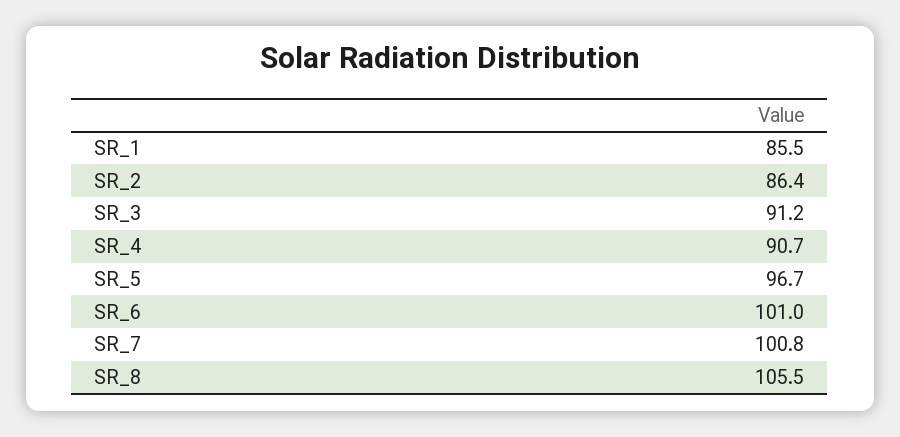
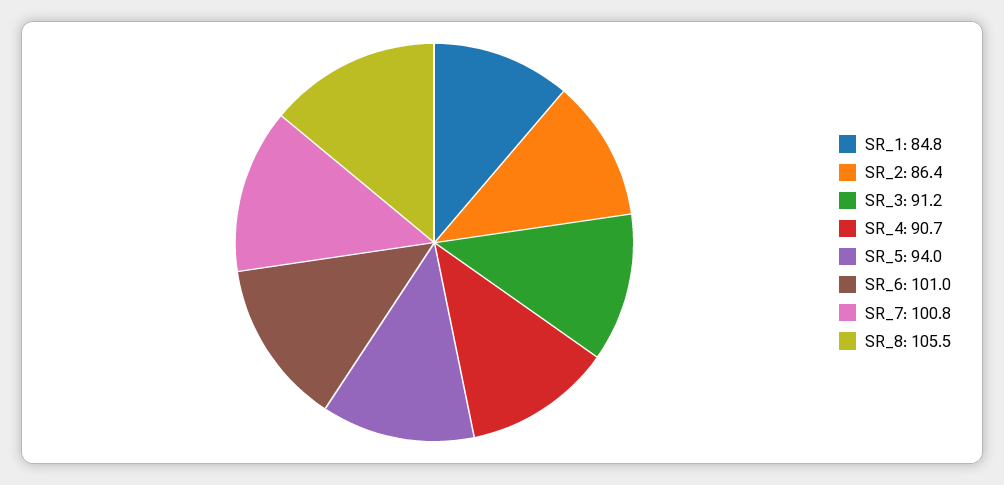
SR_1: 85.5 -> 84.8
SR_5: 96.7 -> 94

